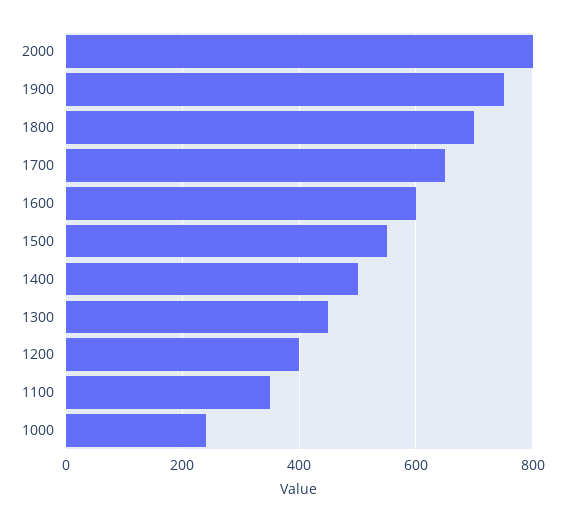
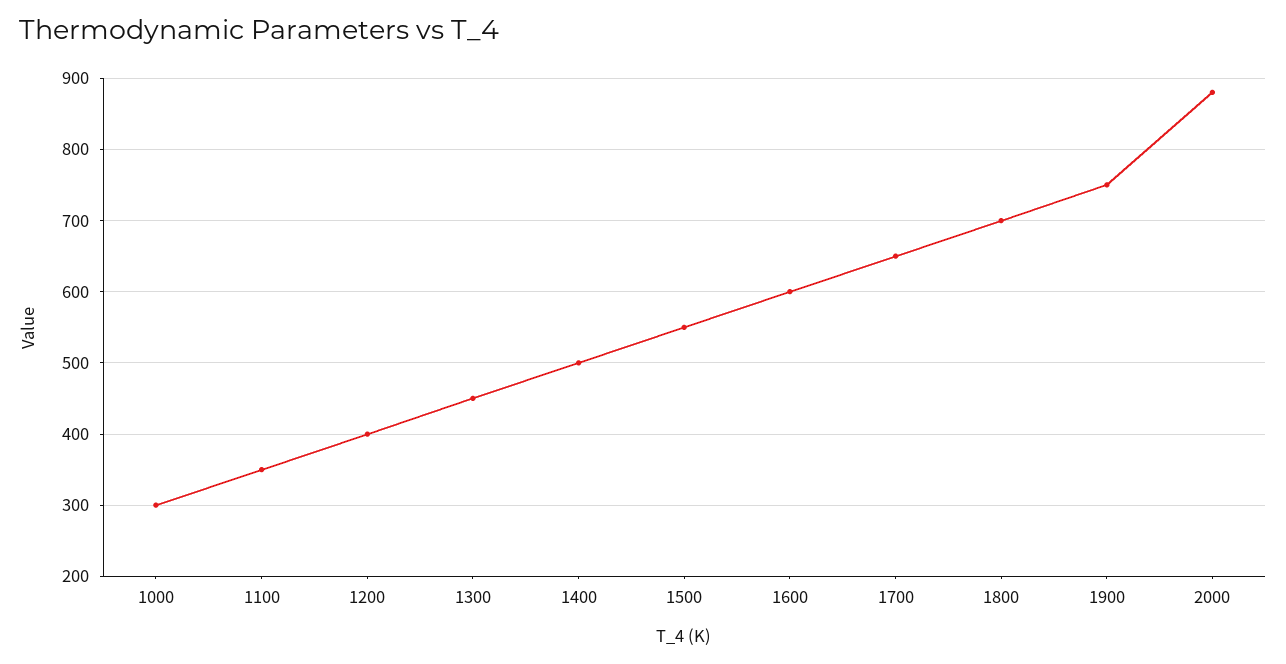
2000: 800 -> 880
1000: 240 -> 300

